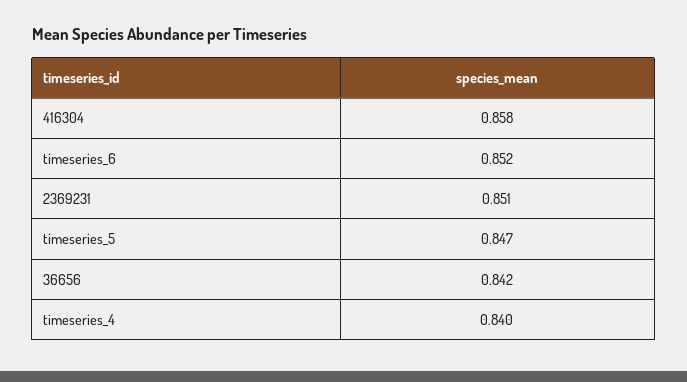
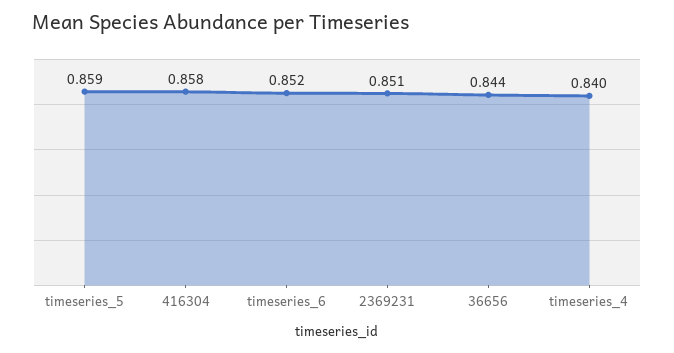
timeseries_5: 0.847 -> 0.859
36656: 0.842 -> 0.844

